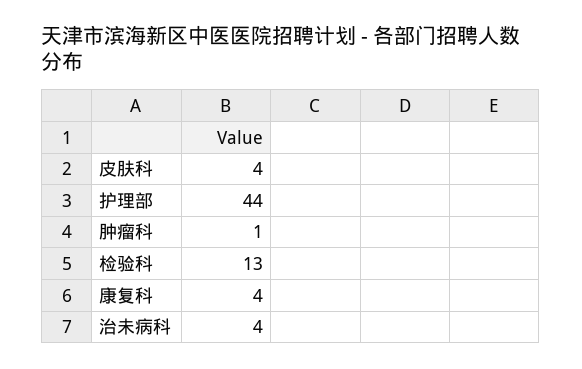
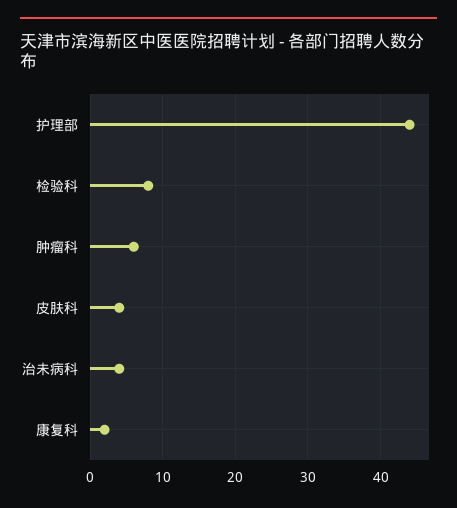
肿瘤科: 1 -> 6
检验科: 13 -> 8
康复科: 4 -> 2

